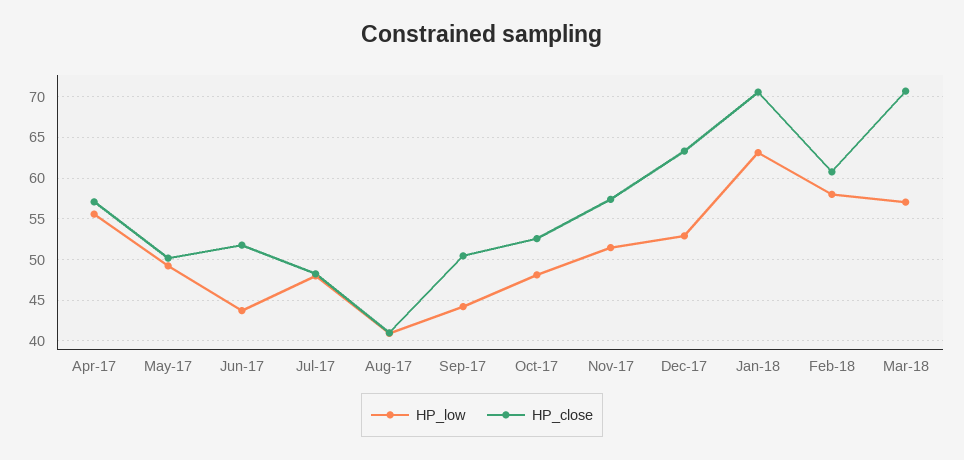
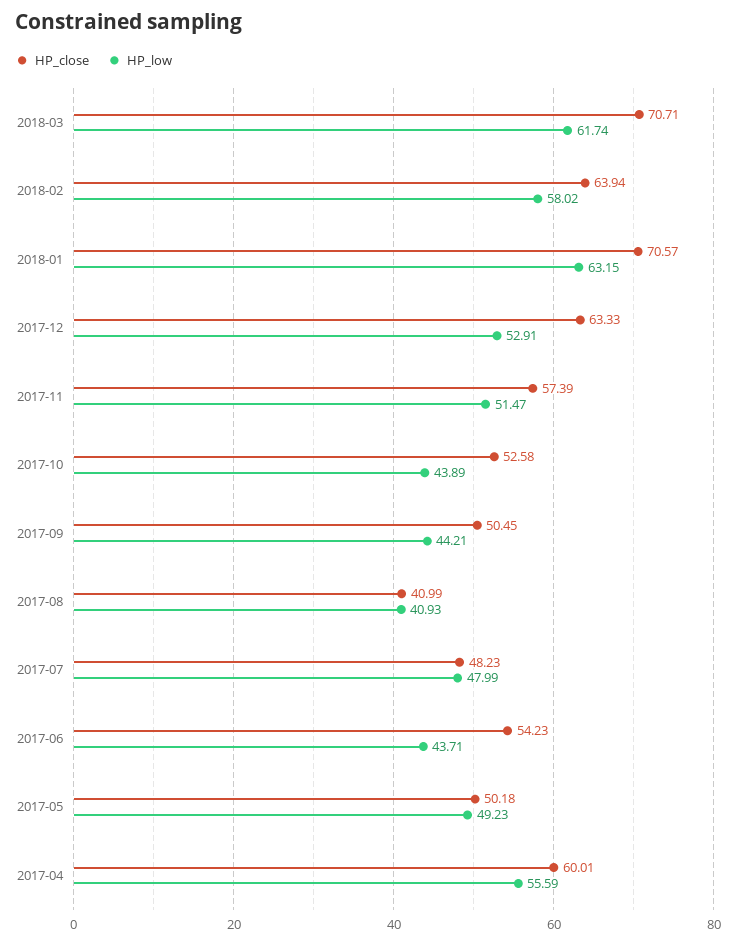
HP_close, Apr-17: 57 -> 60.01
HP_close, Jun-17: 52 -> 54.23
HP_low, Oct-17: 48 -> 43.89
HP_close, Feb-18: 61 -> 63.94
HP_low, Mar-18: 57 -> 61.74

